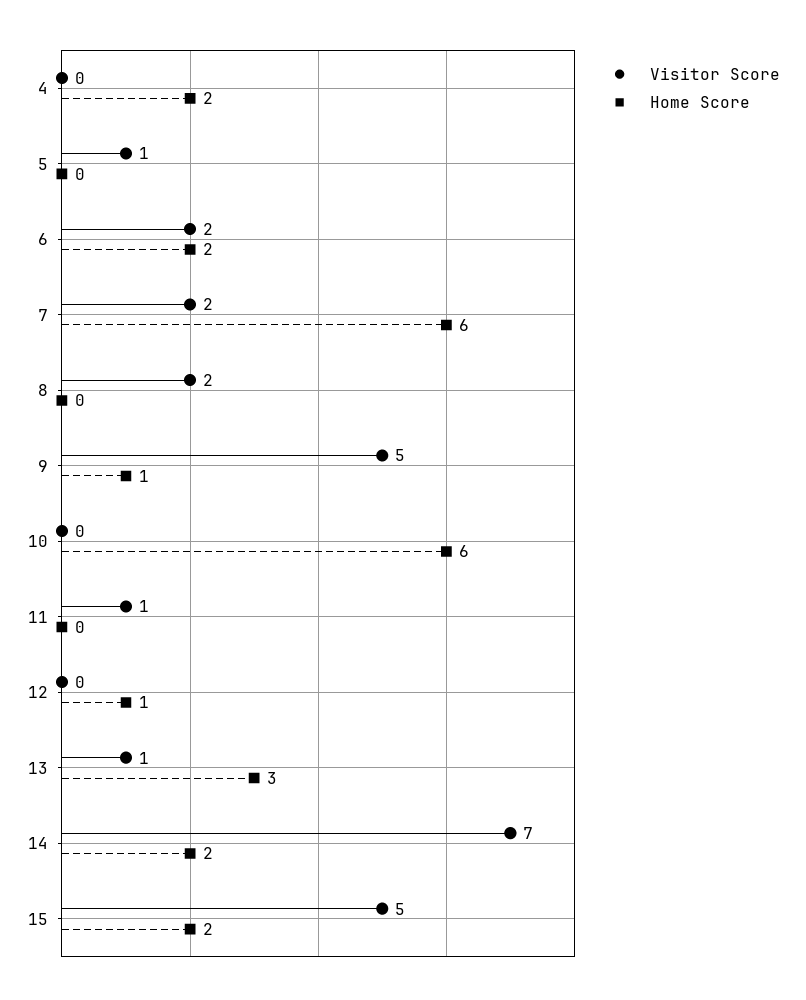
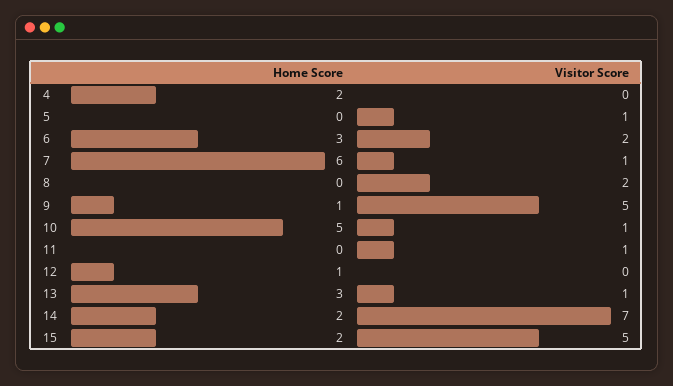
Home Score, 6: 2 -> 3
Visitor Score, 7: 2 -> 1
Visitor Score, 10: 0 -> 1
Home Score, 10: 6 -> 5

